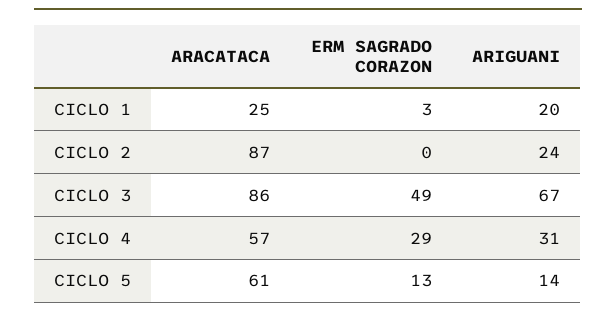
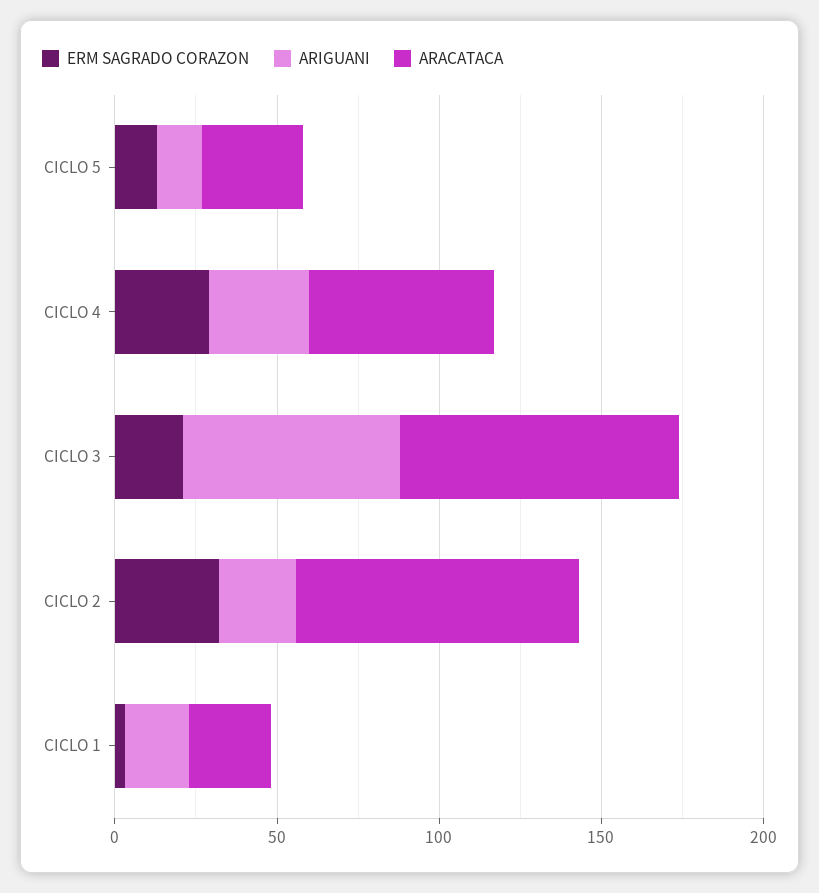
ERM SAGRADO CORAZON, CICLO 2: 0 -> 30
ERM SAGRADO CORAZON, CICLO 3: 49 -> 20
ARACATACA, CICLO 5: 61 -> 30

